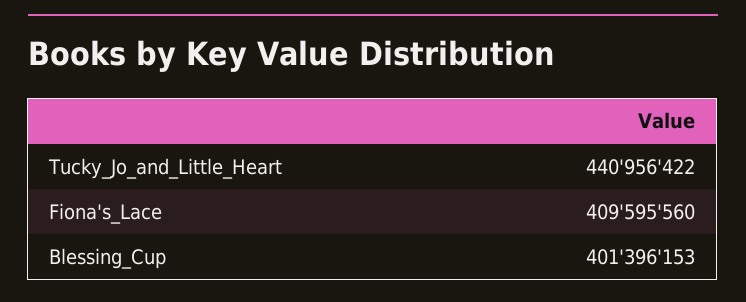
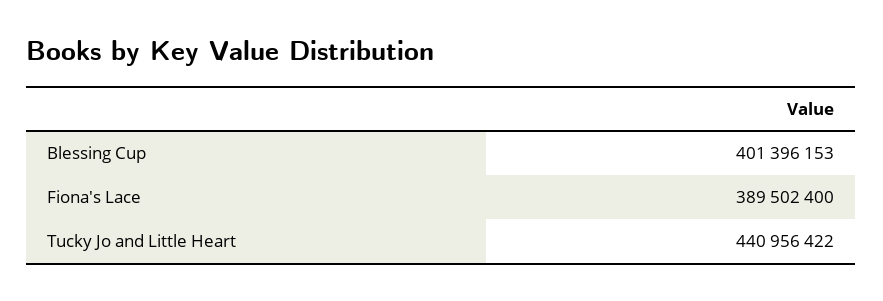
Fiona's_Lace: 409595560 -> 389502400

